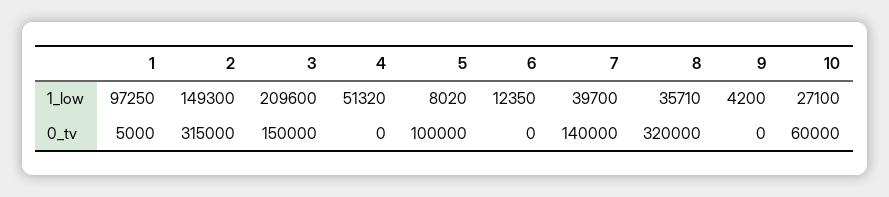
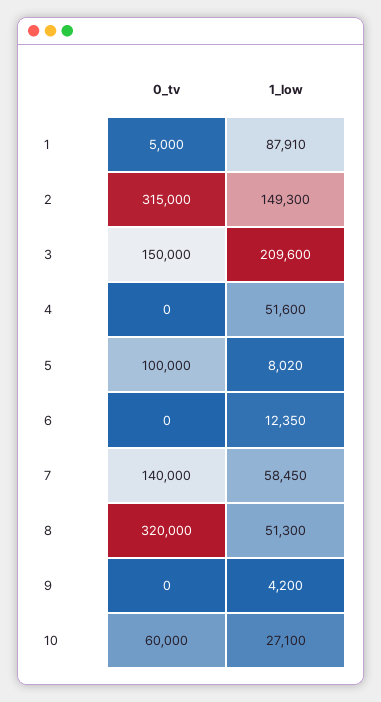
1, 1_low: 97250 -> 87910
4, 1_low: 51320 -> 51600
7, 1_low: 39700 -> 58450
8, 1_low: 35710 -> 51300

